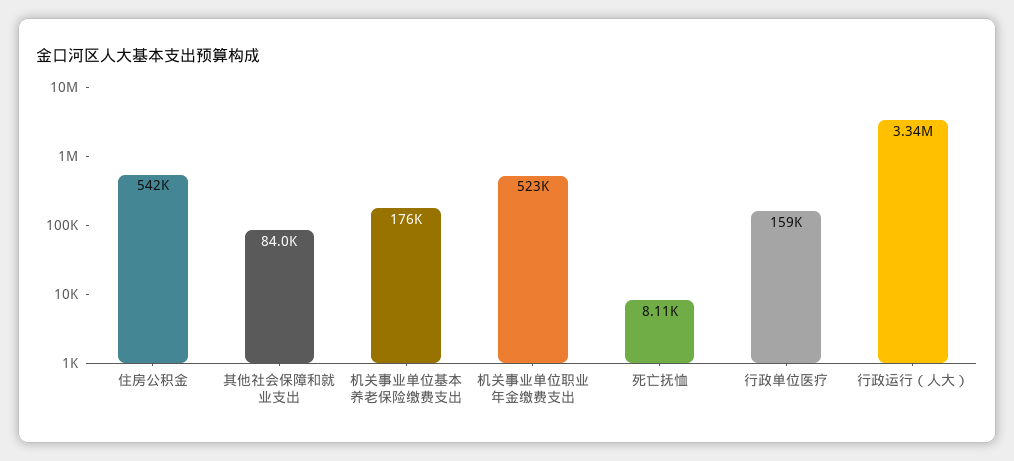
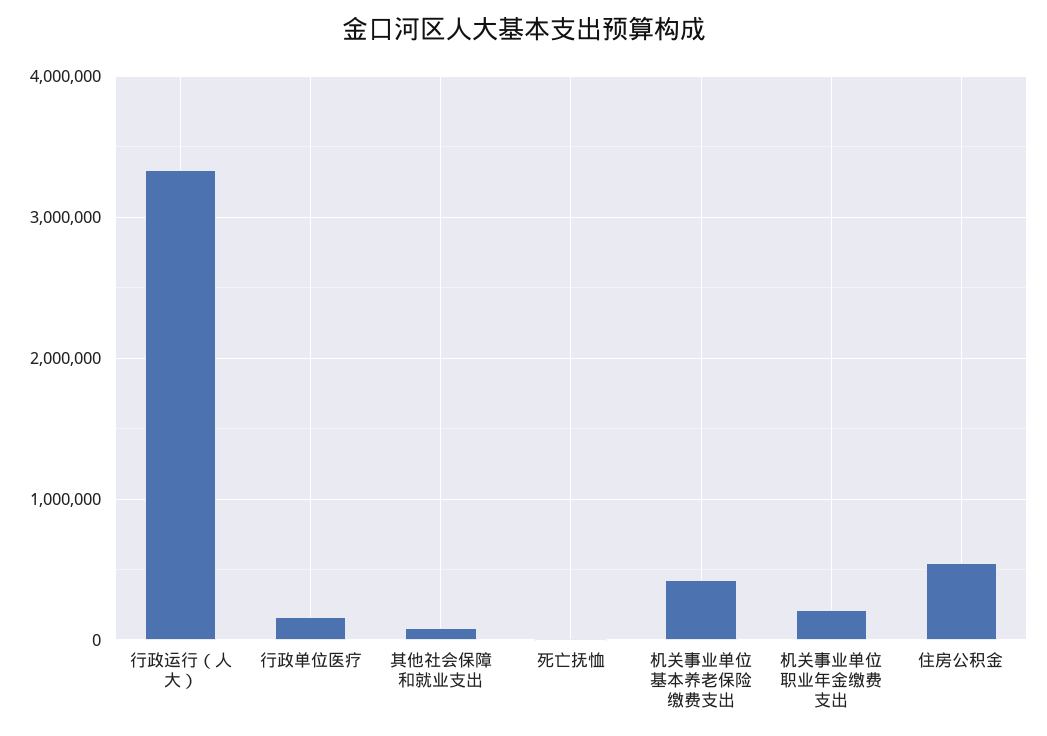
机关事业单位基本养老保险缴费支出: 176000 -> 400000
机关事业单位职业年金缴费支出: 523000 -> 200000

